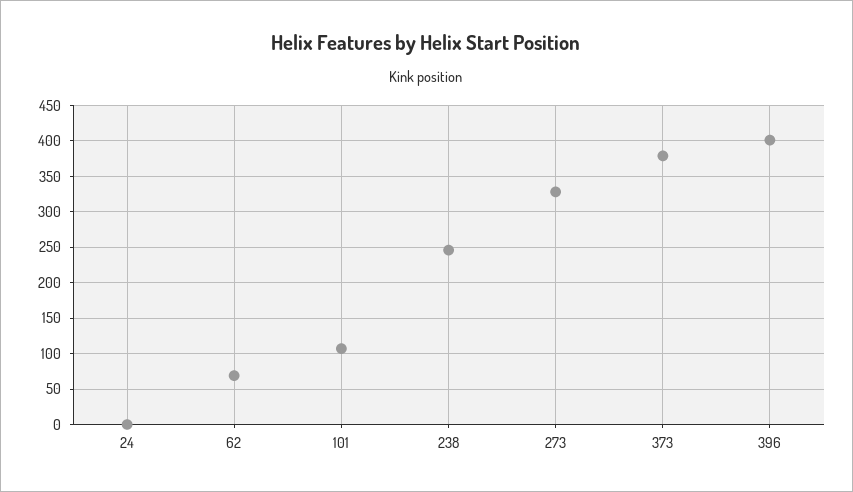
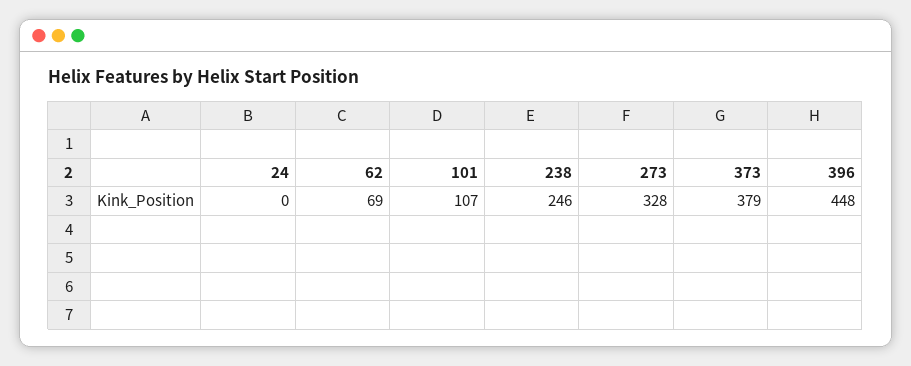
396: 400 -> 448

